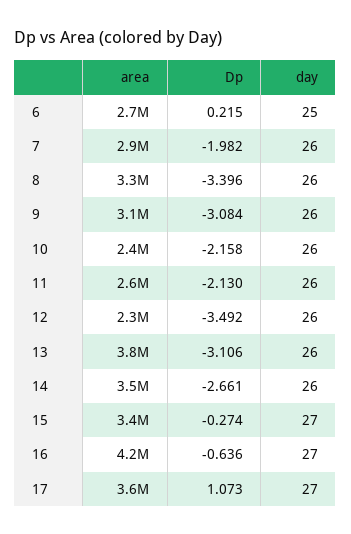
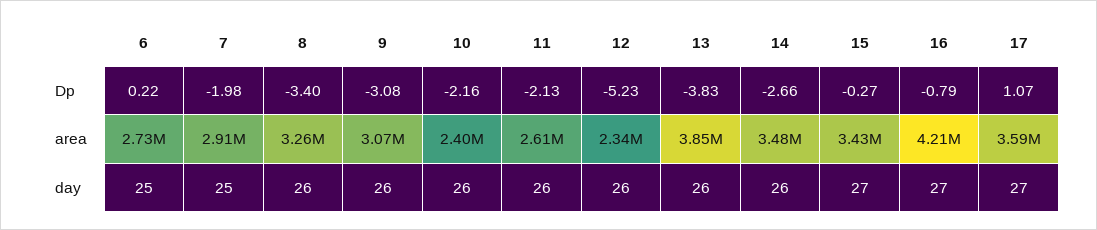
day, 7: 26 -> 25
Dp, 12: -3.492 -> -5.23
Dp, 13: -3.106 -> -3.83
Dp, 16: -0.636 -> -0.79

